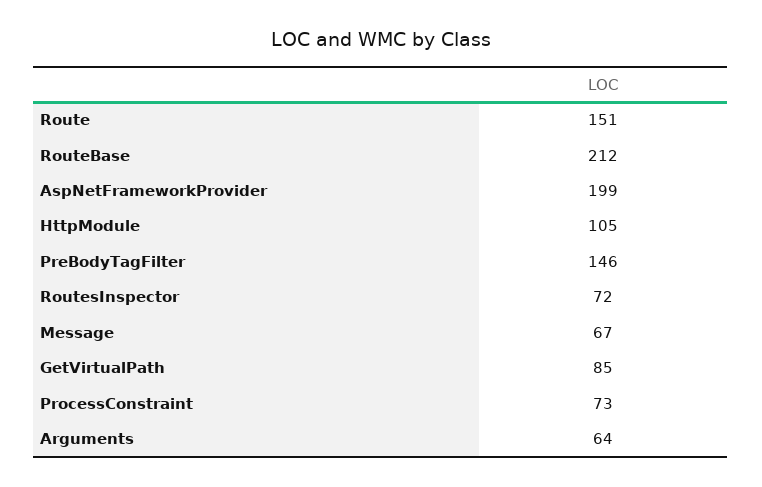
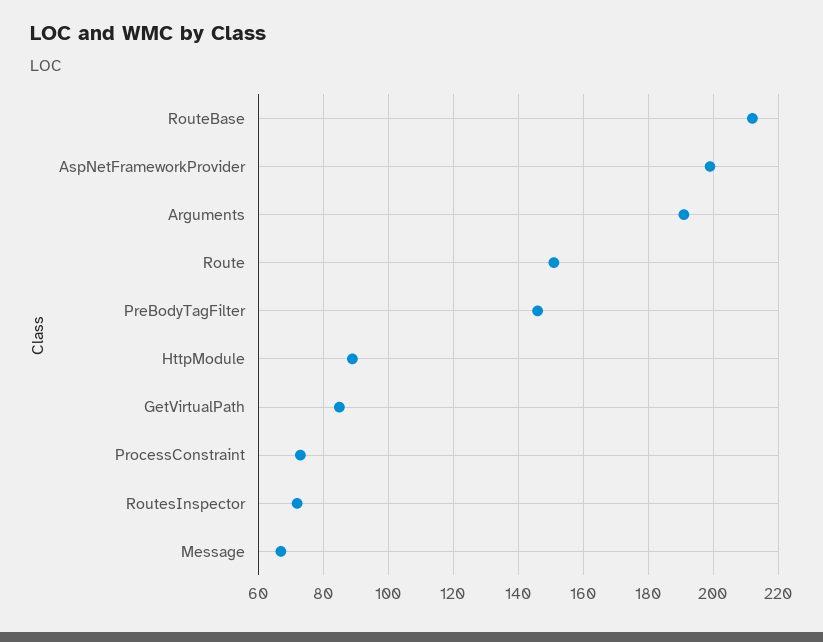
HttpModule: 105 -> 90
Arguments: 64 -> 190

